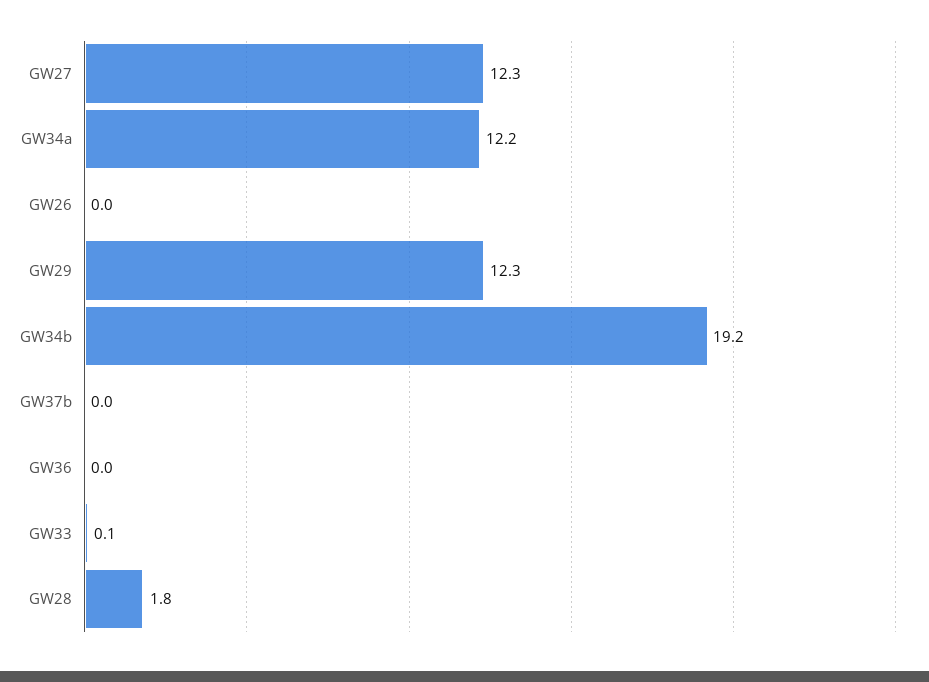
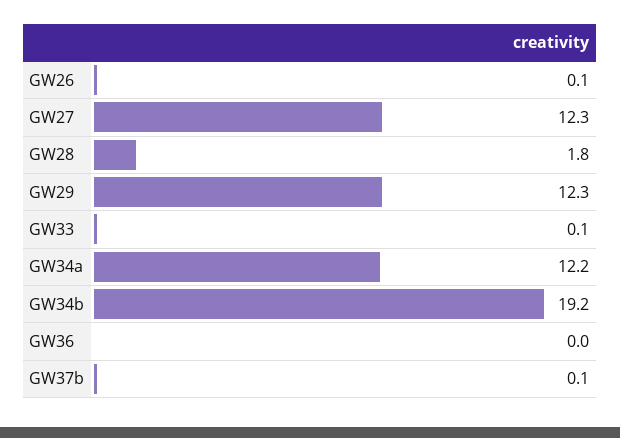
GW26: 0 -> 0.1
GW37b: 0 -> 0.1

